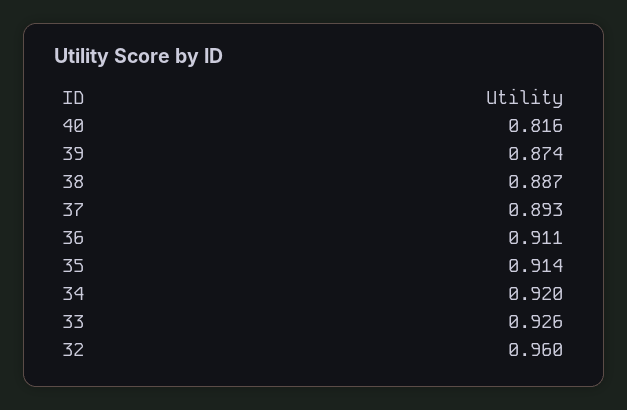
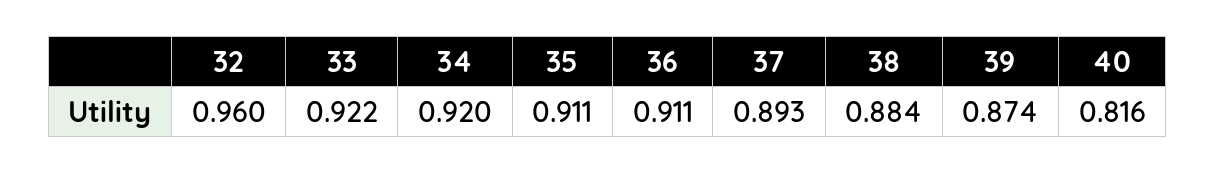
38: 0.887 -> 0.884
35: 0.914 -> 0.911
33: 0.926 -> 0.922

